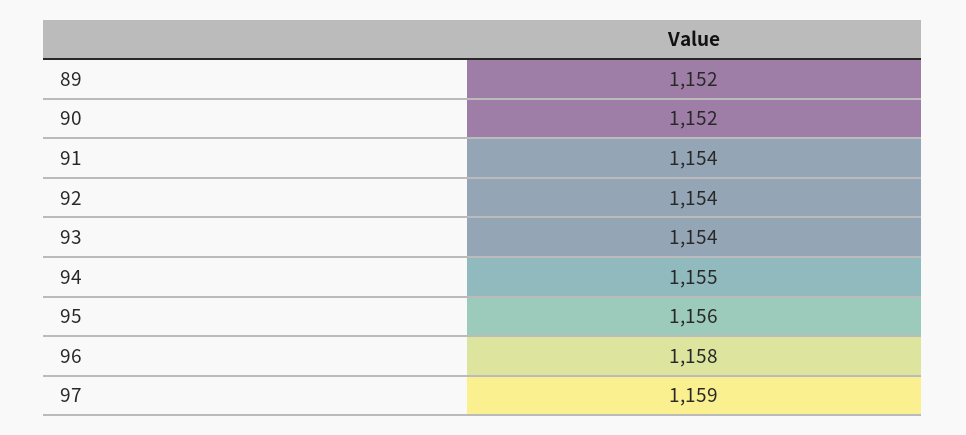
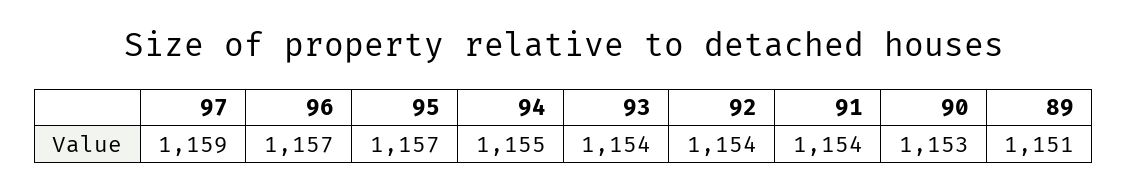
89: 1152 -> 1151
90: 1152 -> 1153
95: 1156 -> 1157
96: 1158 -> 1157

